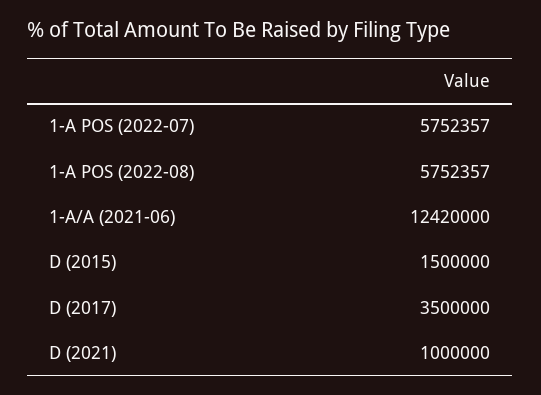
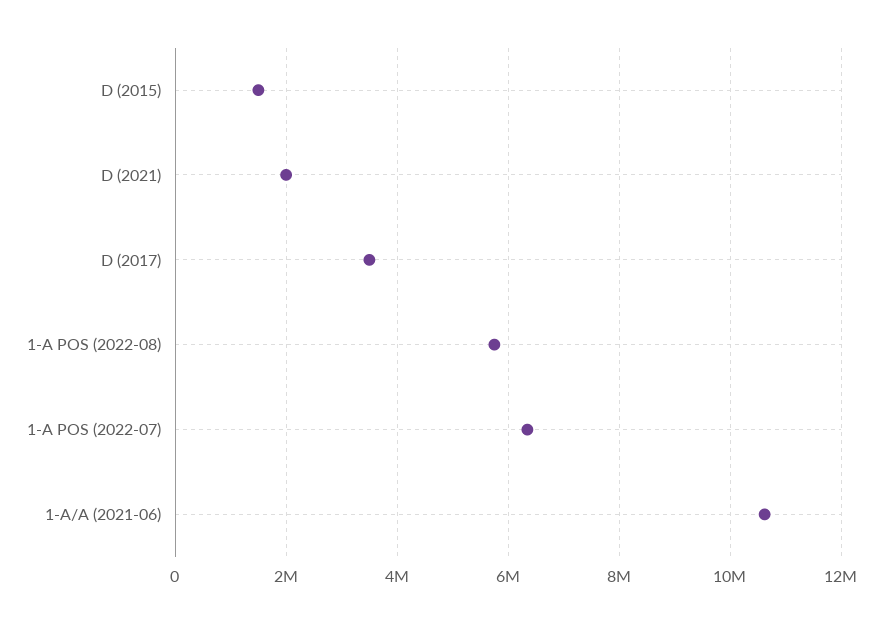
1-A POS (2022-07): 5752357 -> 6400000
1-A/A (2021-06): 12420000 -> 10600000
D (2021): 1000000 -> 2000000

